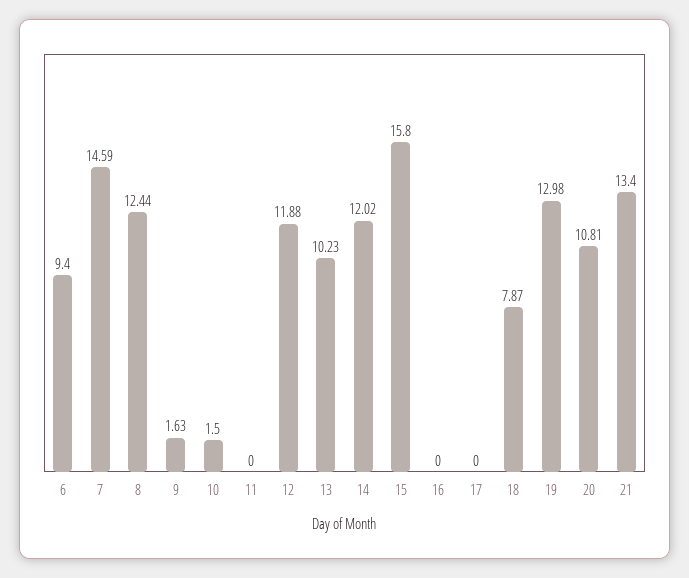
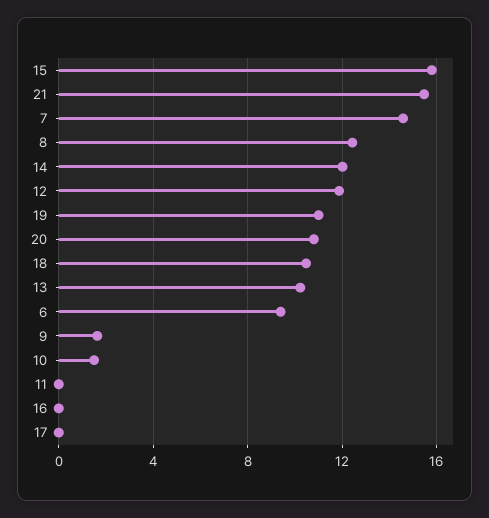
18: 7.87 -> 10.5
19: 12.98 -> 11
21: 13.4 -> 15.5

